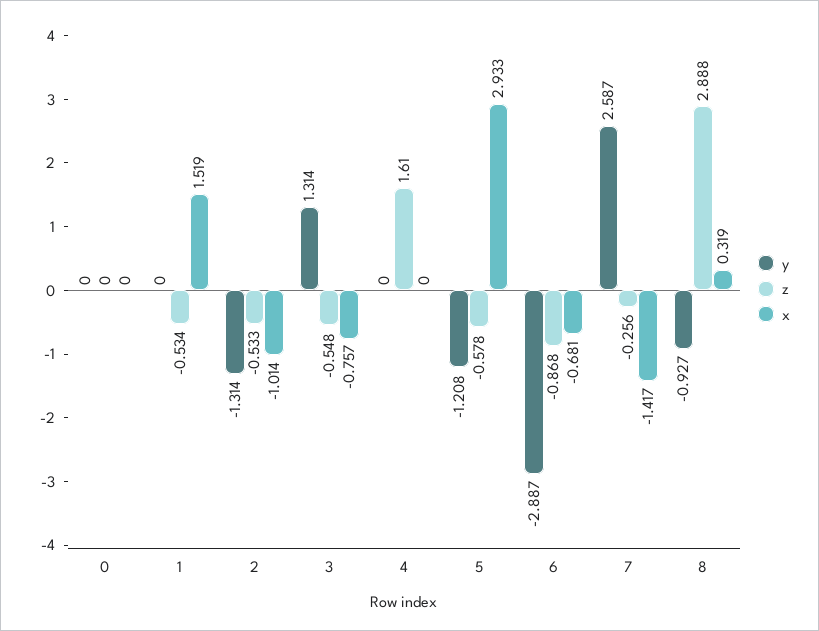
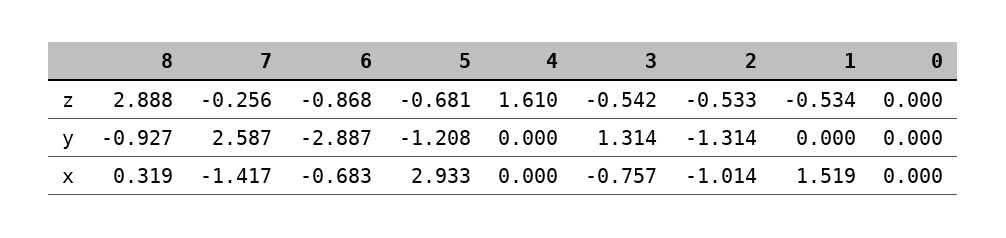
z, 3: -0.548 -> -0.542
z, 5: -0.578 -> -0.681
x, 6: -0.681 -> -0.683

